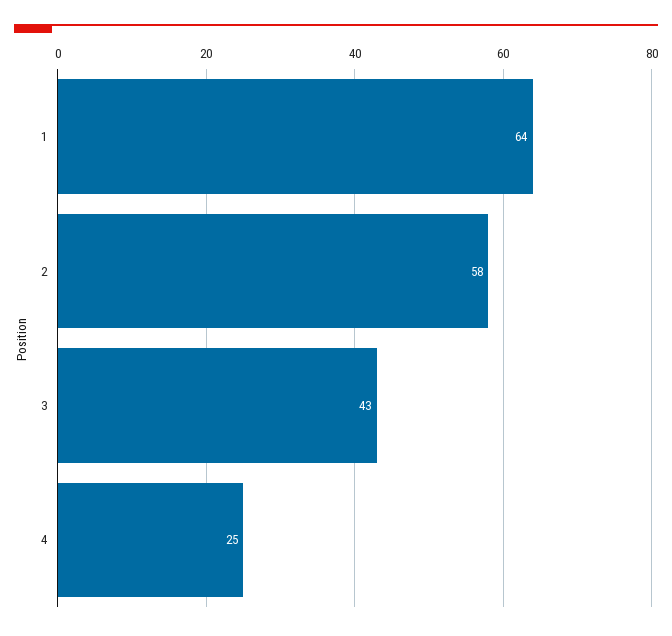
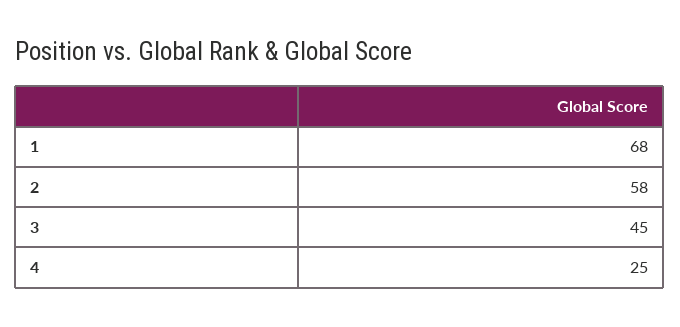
1: 64 -> 68
3: 43 -> 45

